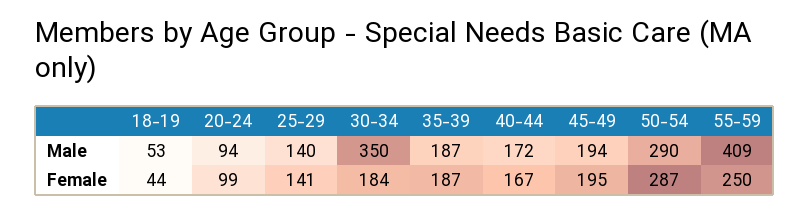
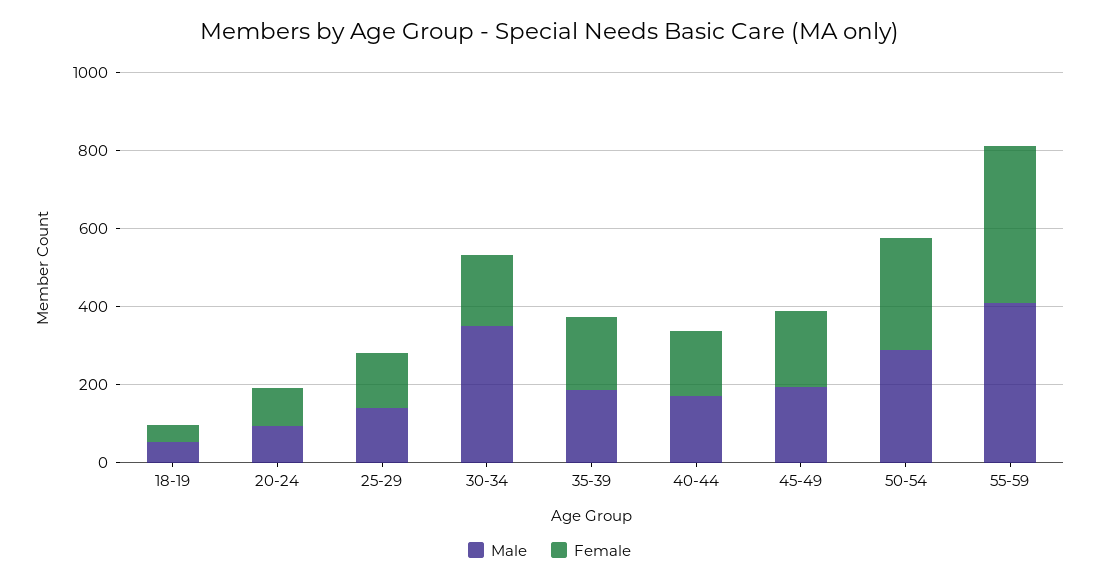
Female, 55-59: 250 -> 400

